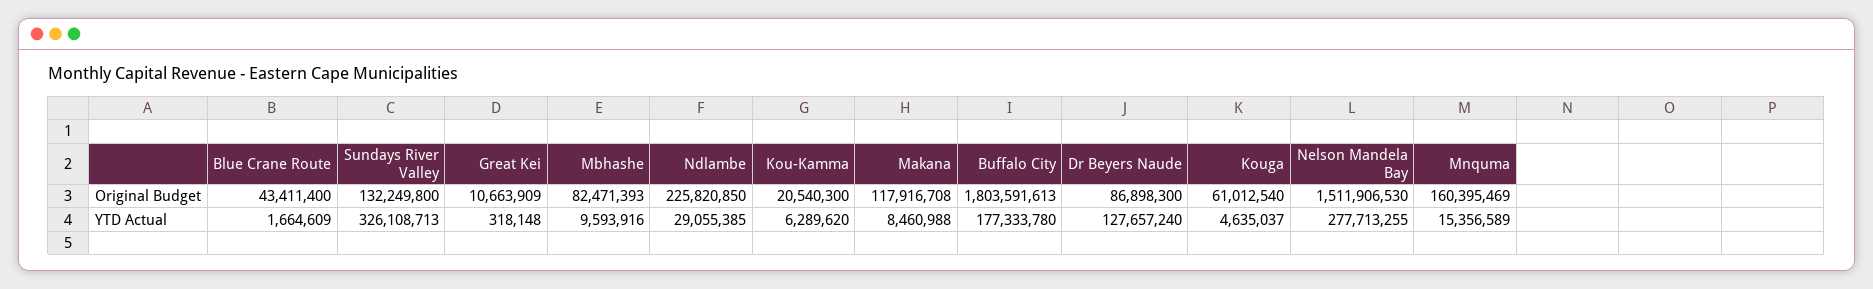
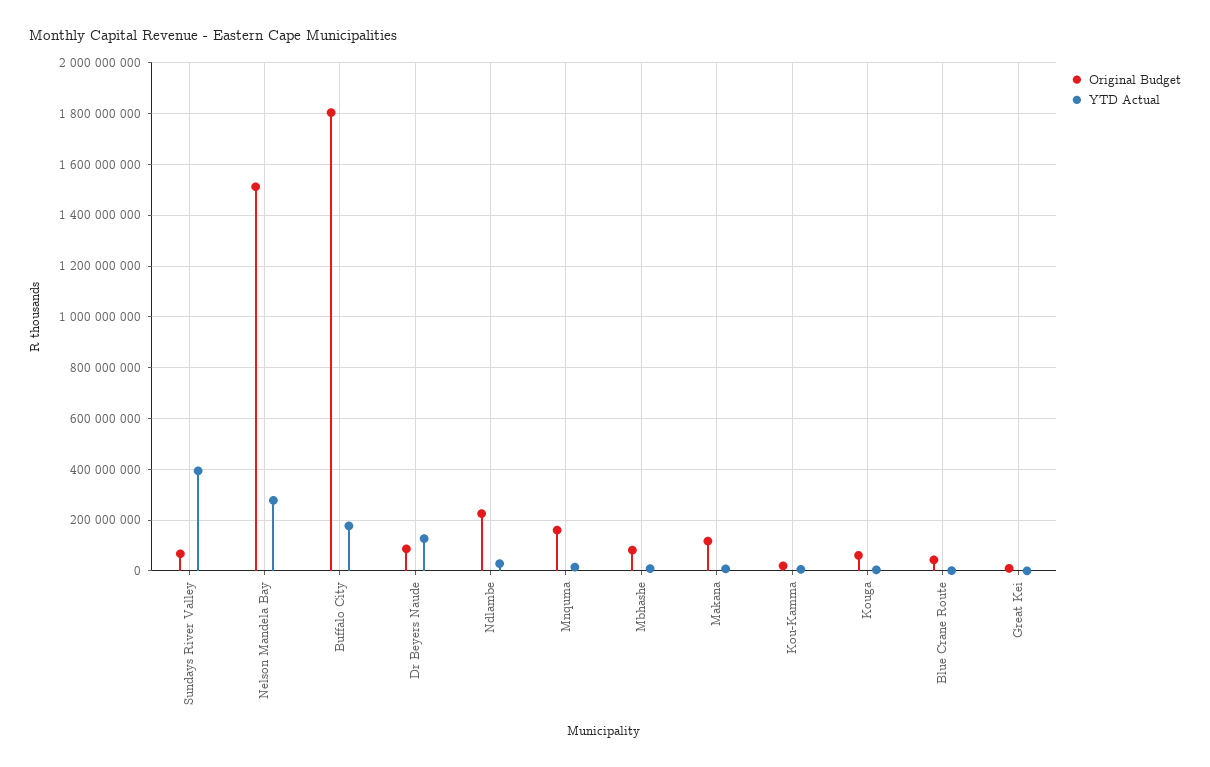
Original Budget, Sundays River Valley: 132249800 -> 75000000
YTD Actual, Sundays River Valley: 326108713 -> 400000000

